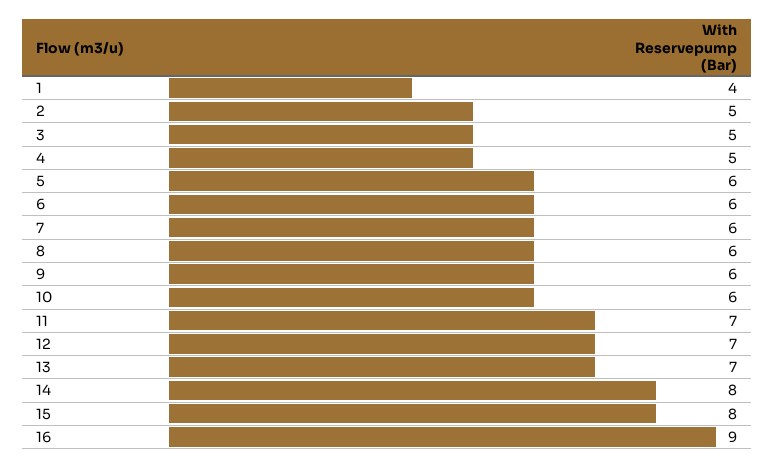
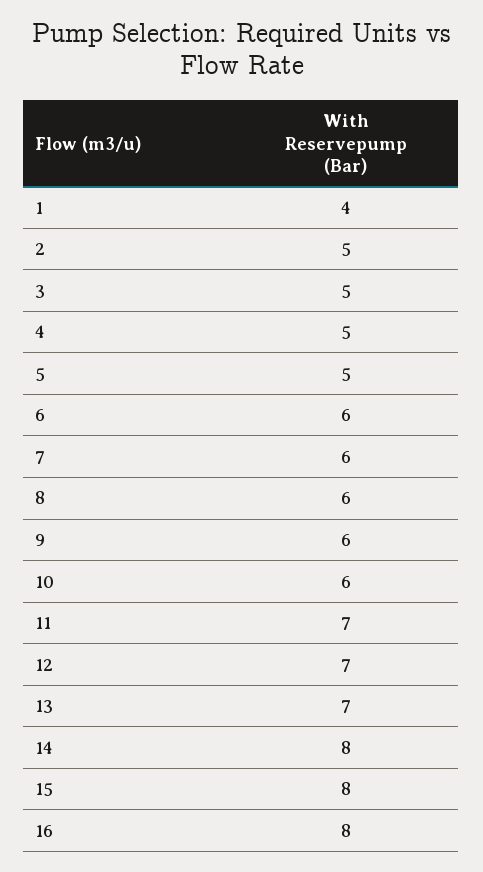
5: 6 -> 5
16: 9 -> 8

